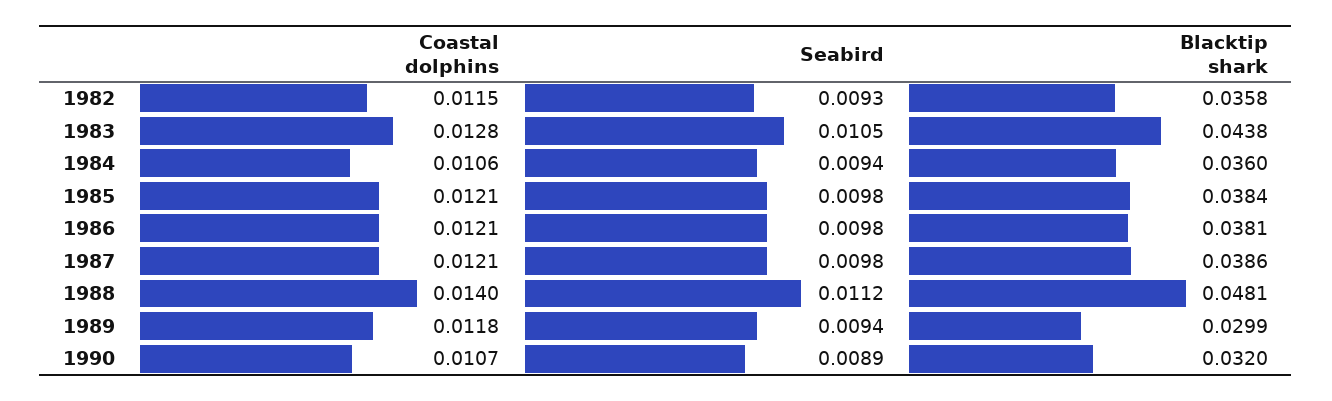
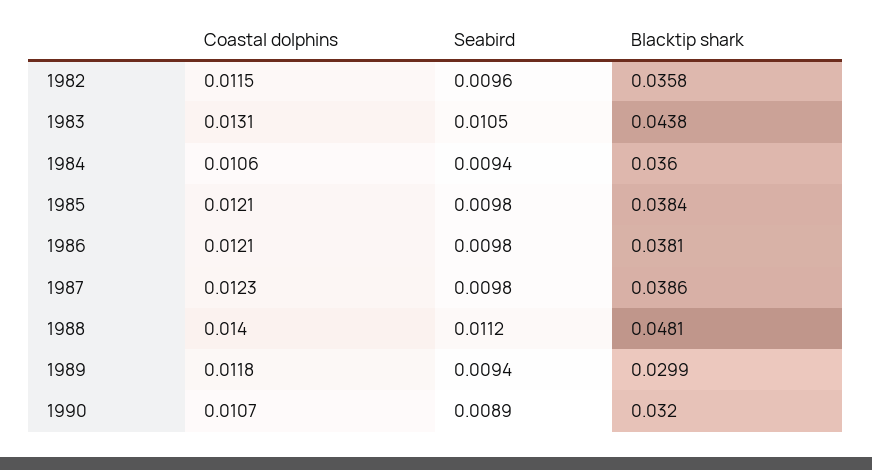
Seabird, 1982: 0.0093 -> 0.0096
Coastal dolphins, 1983: 0.0128 -> 0.0131
Coastal dolphins, 1987: 0.0121 -> 0.0123

